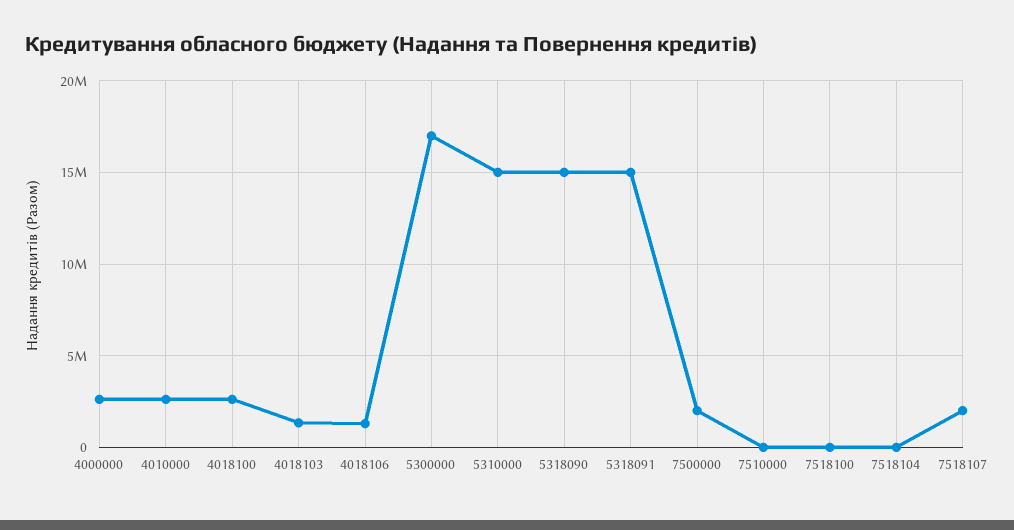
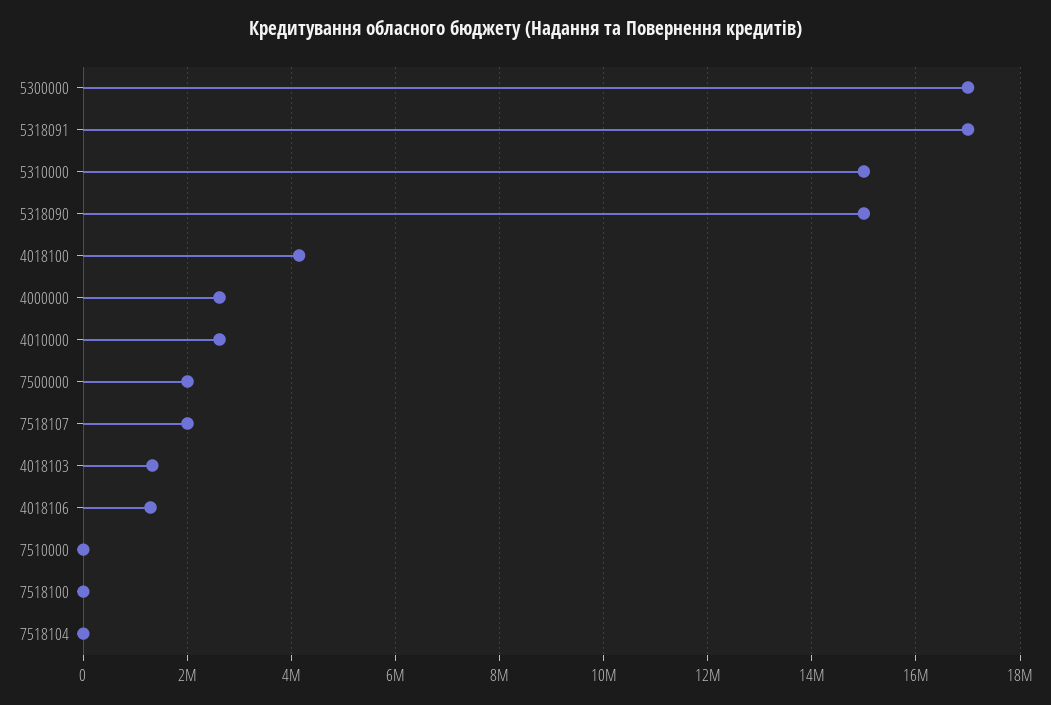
4018100: 2500000 -> 4200000
5318091: 15000000 -> 17000000

